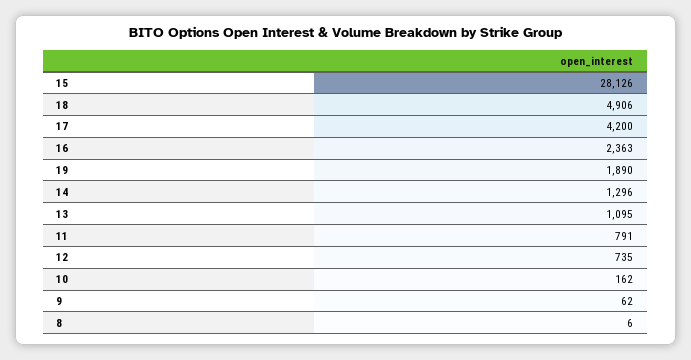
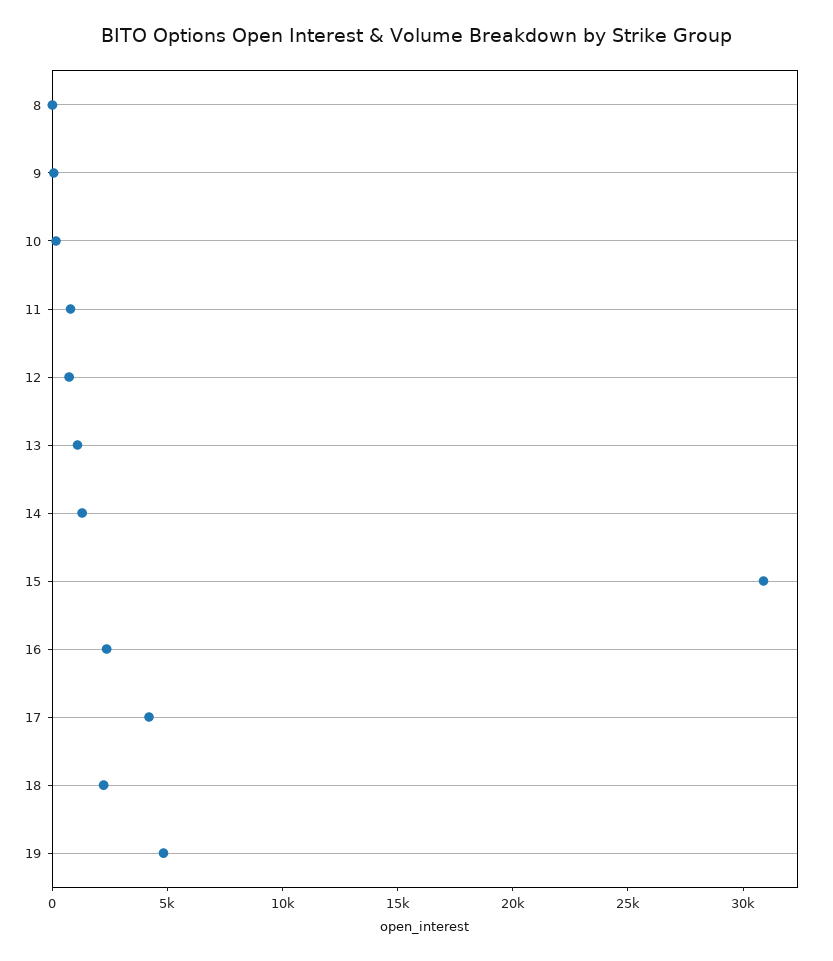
15: 28126 -> 31000
18: 4906 -> 2000
19: 1890 -> 5000

